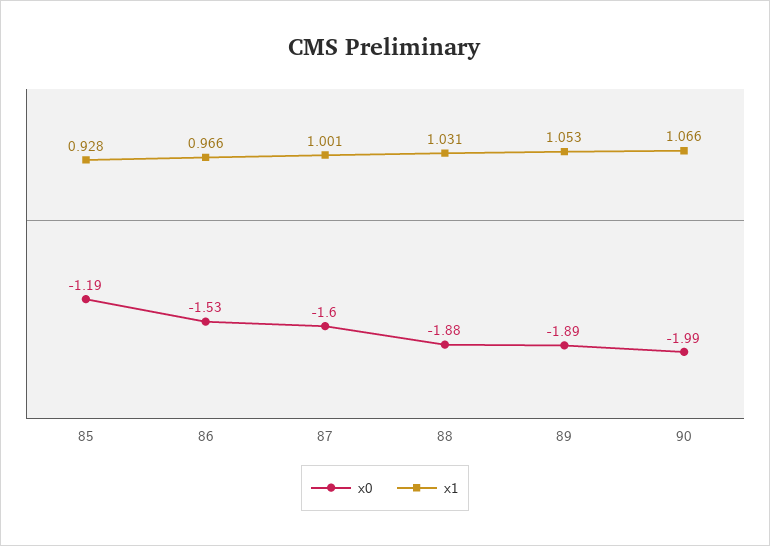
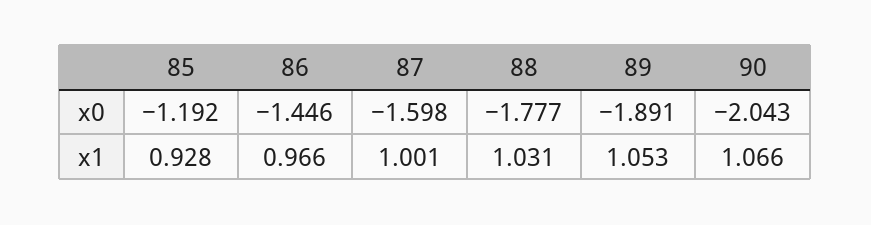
x0, 86: -1.53 -> -1.446
x0, 88: -1.88 -> -1.777
x0, 90: -1.99 -> -2.043

